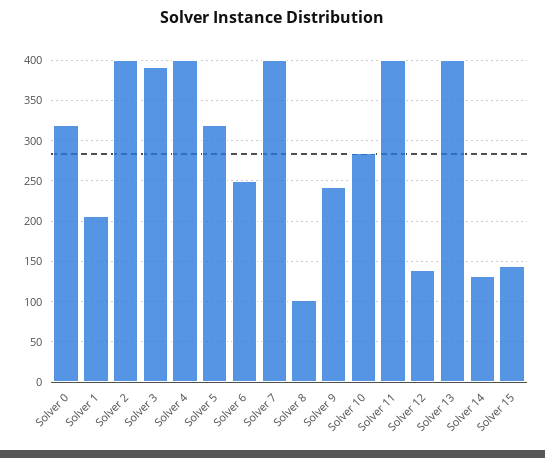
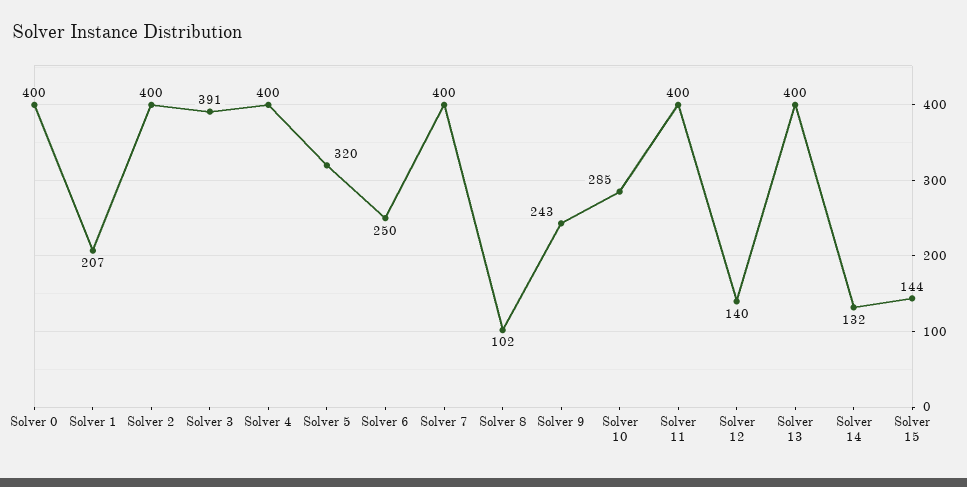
Solver 0: 320 -> 400

